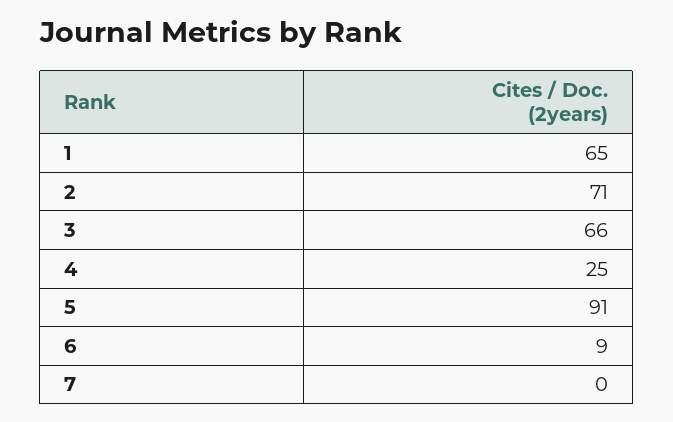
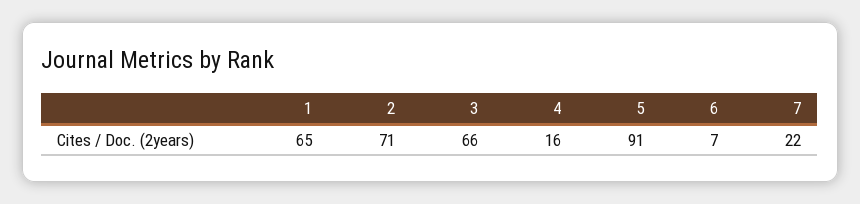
4: 25 -> 16
6: 9 -> 7
7: 0 -> 22

